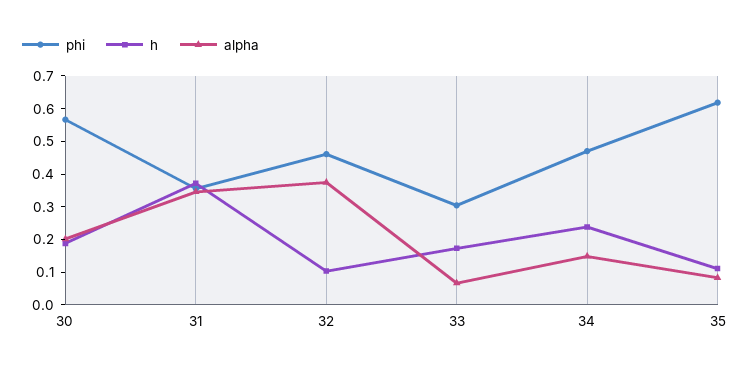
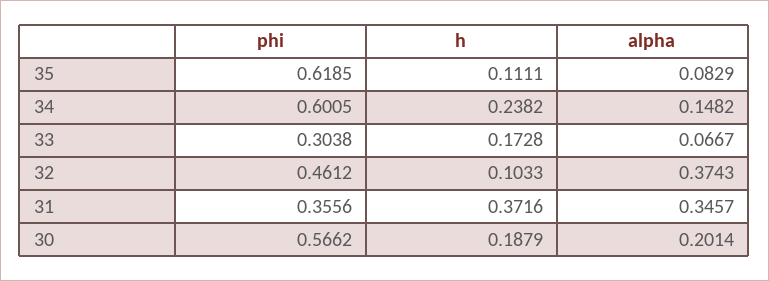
phi, 34: 0.475 -> 0.6005

